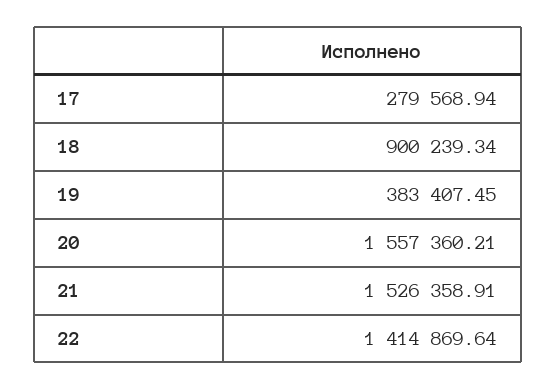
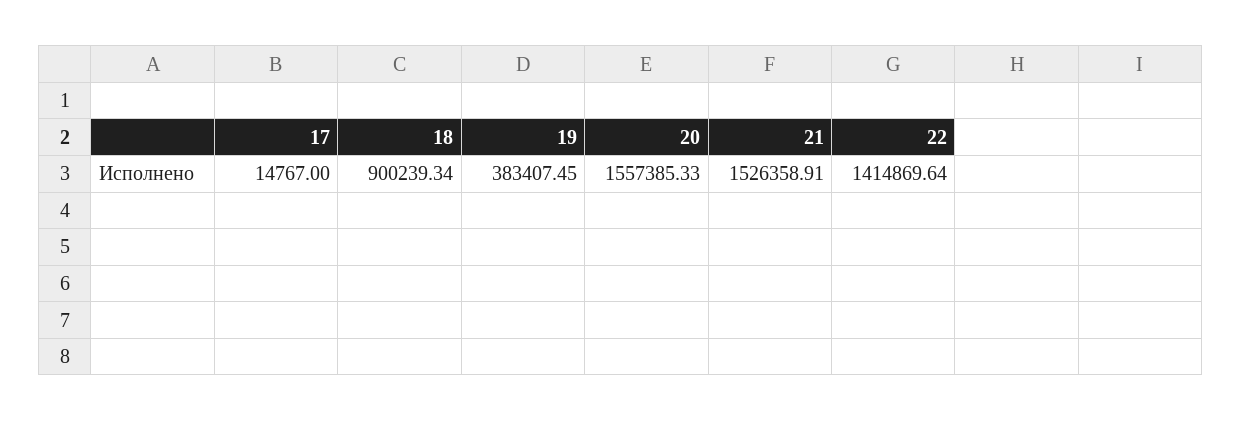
17: 279568.94 -> 14767
20: 1557360.21 -> 1557385.33

